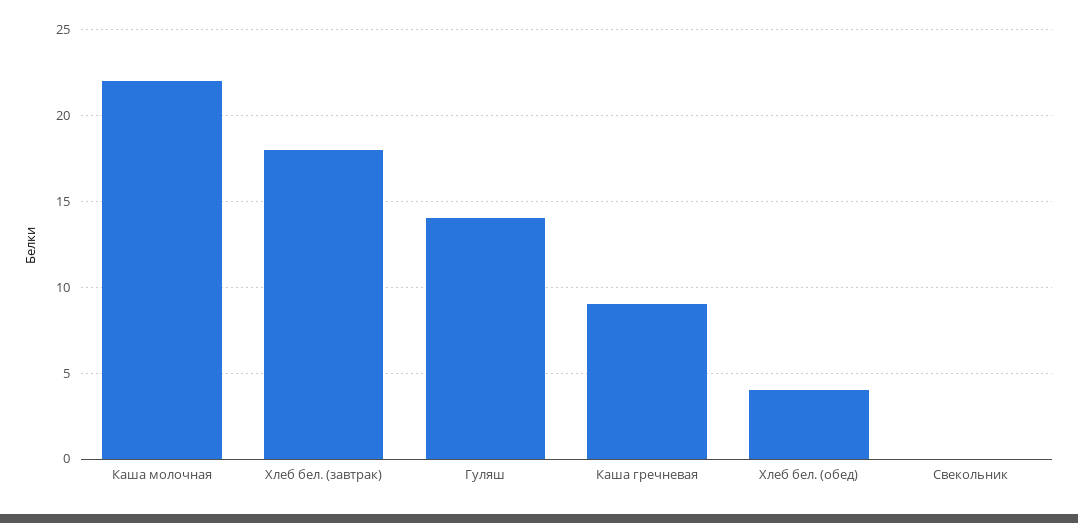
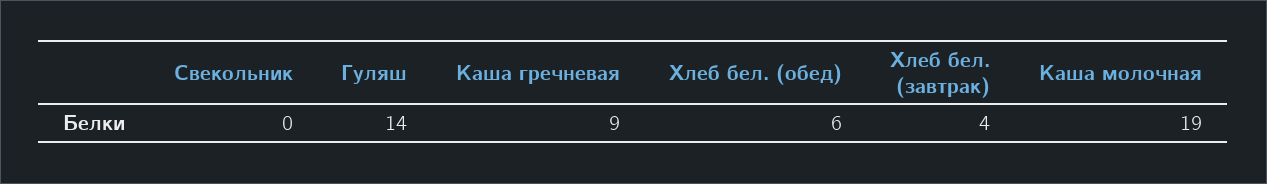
Каша молочная: 22 -> 19
Хлеб бел. (завтрак): 18 -> 4
Хлеб бел. (обед): 4 -> 6

